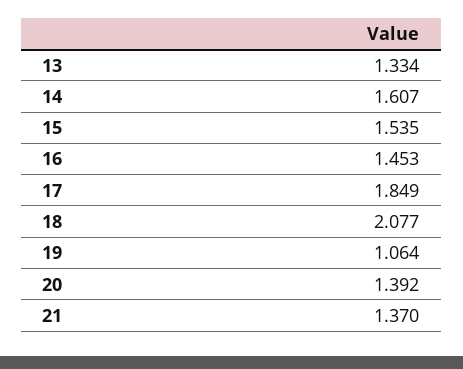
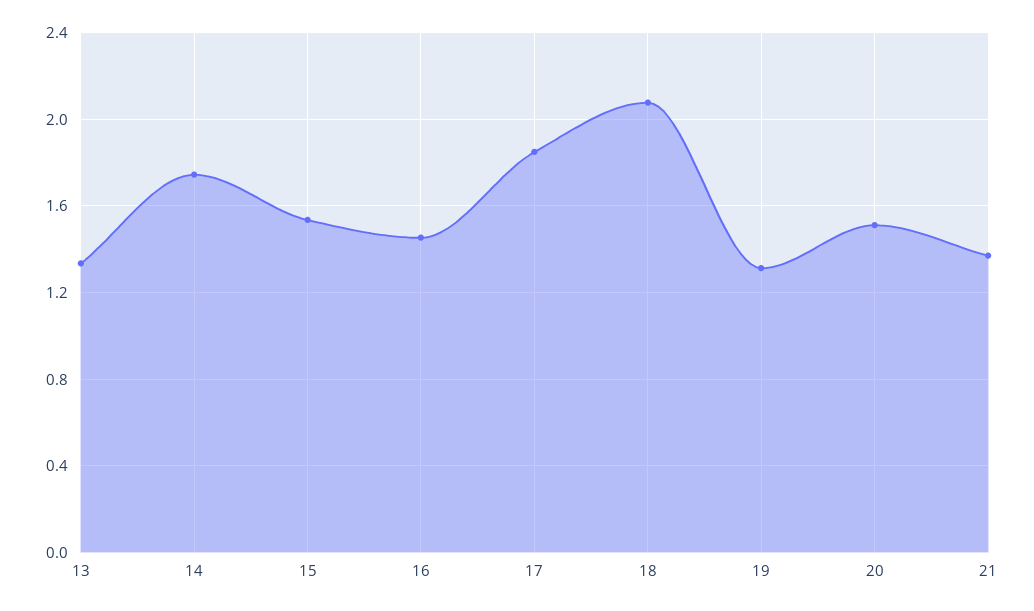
14: 1.607 -> 1.75
19: 1.064 -> 1.3
20: 1.392 -> 1.5

